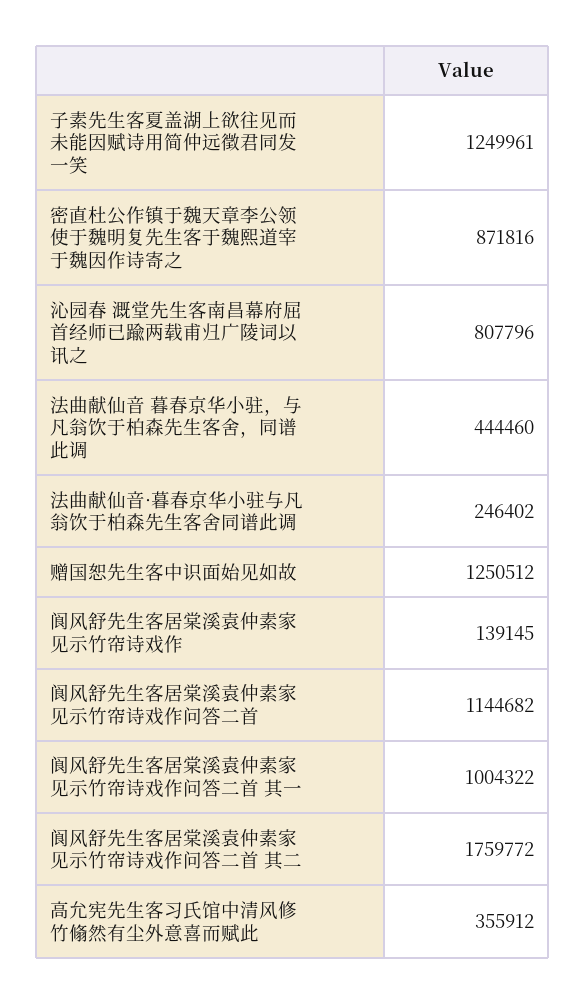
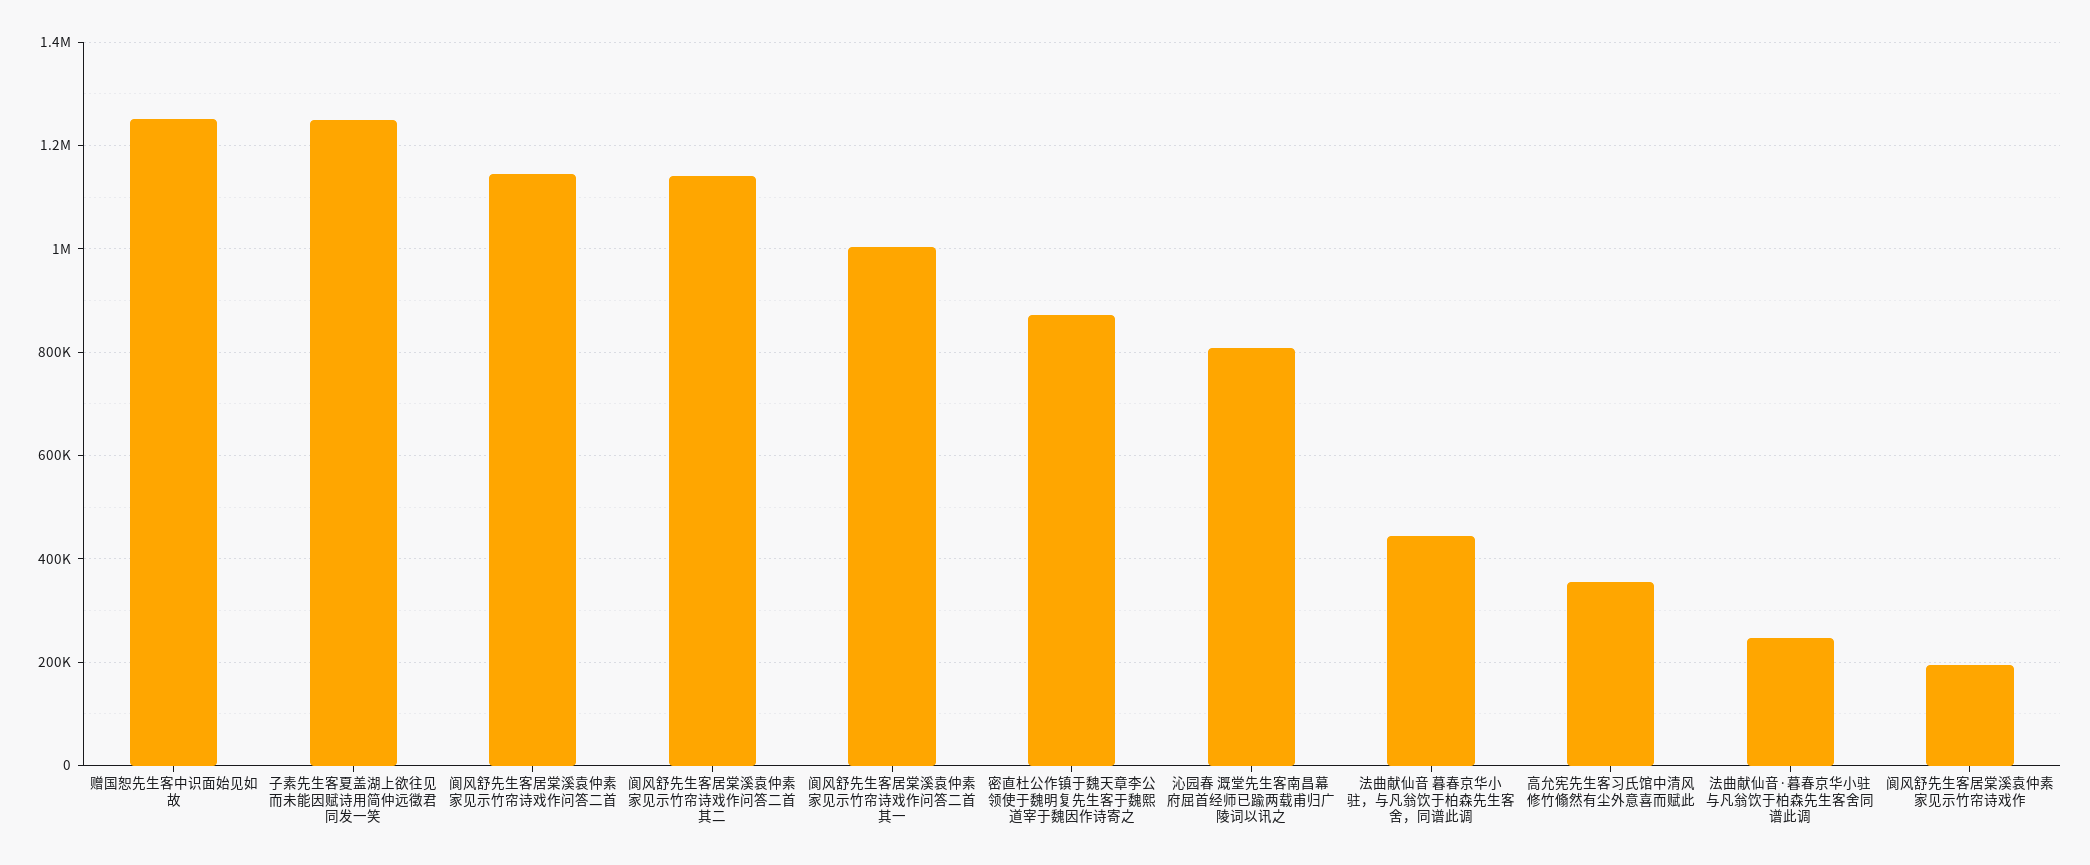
阆风舒先生客居棠溪袁仲素家见示竹帘诗戏作: 139145 -> 200000
阆风舒先生客居棠溪袁仲素家见示竹帘诗戏作问答二首 其二: 1759772 -> 1140000

